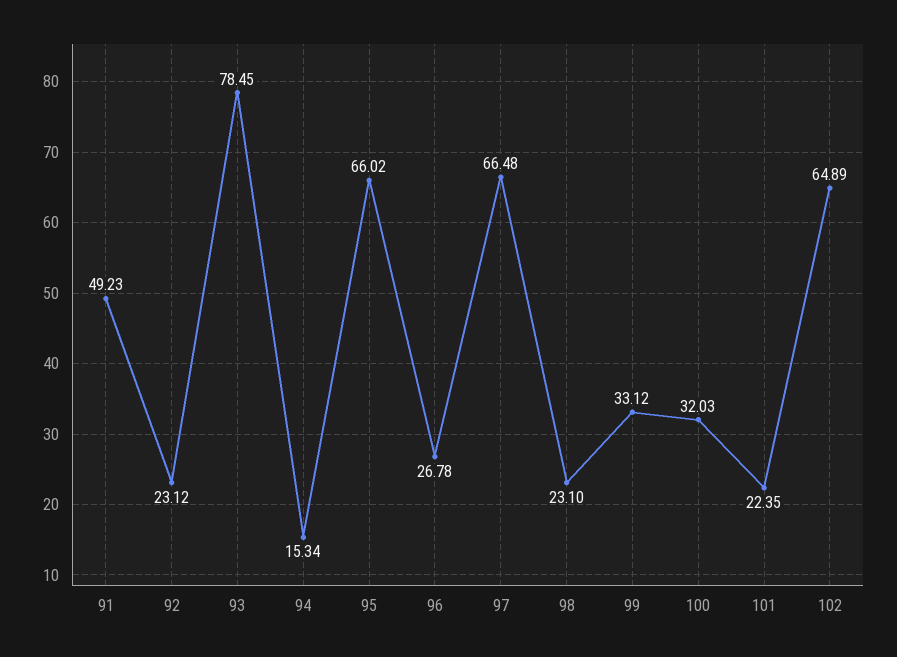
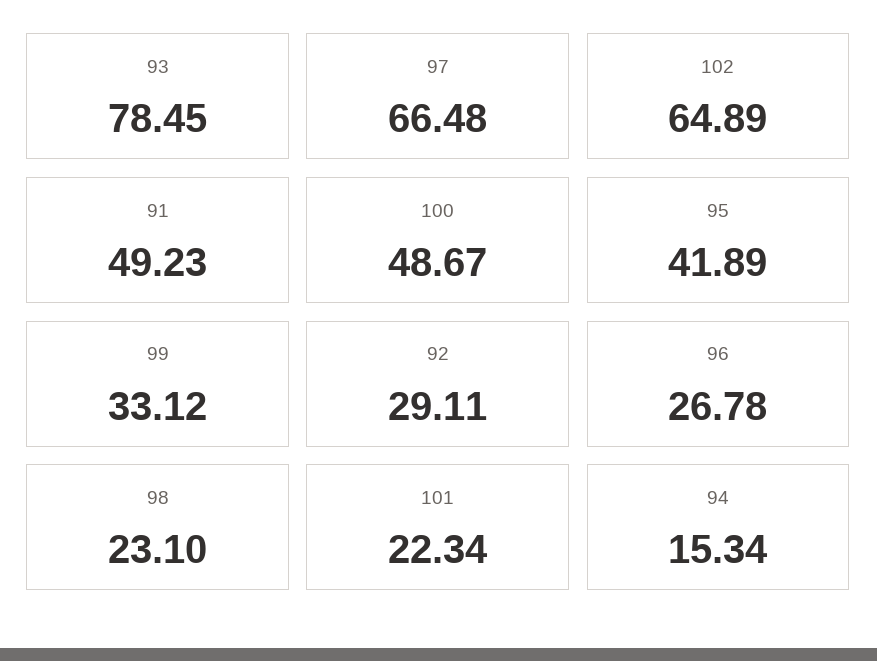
92: 23.12 -> 29.11
95: 66.02 -> 41.89
100: 32.03 -> 48.67
101: 22.35 -> 22.34

